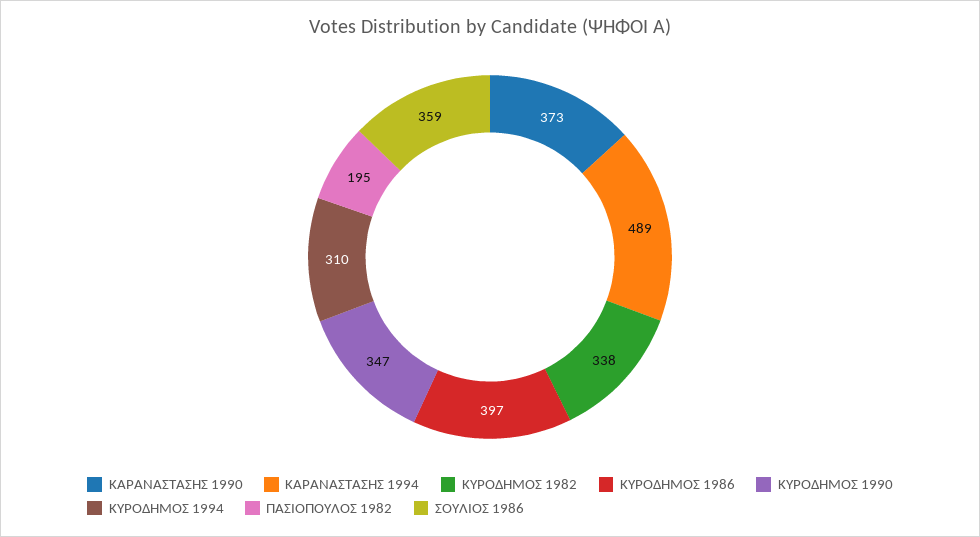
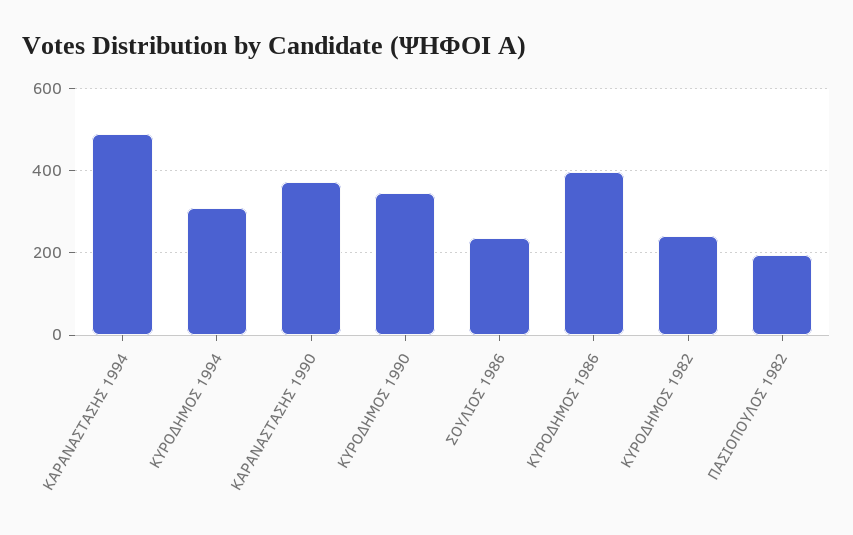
ΚΥΡΟΔΗΜΟΣ 1982: 338 -> 240
ΣΟΥΛΙΟΣ 1986: 359 -> 240

